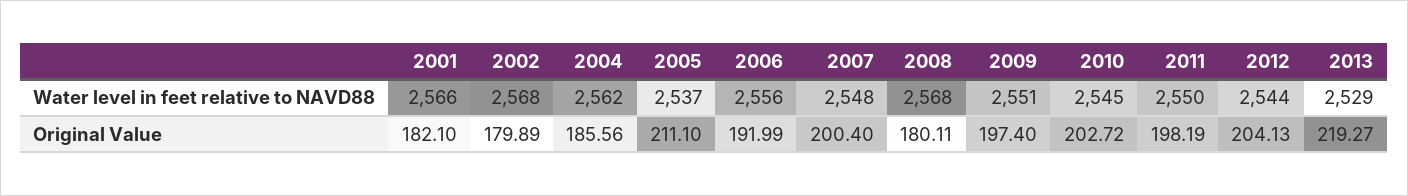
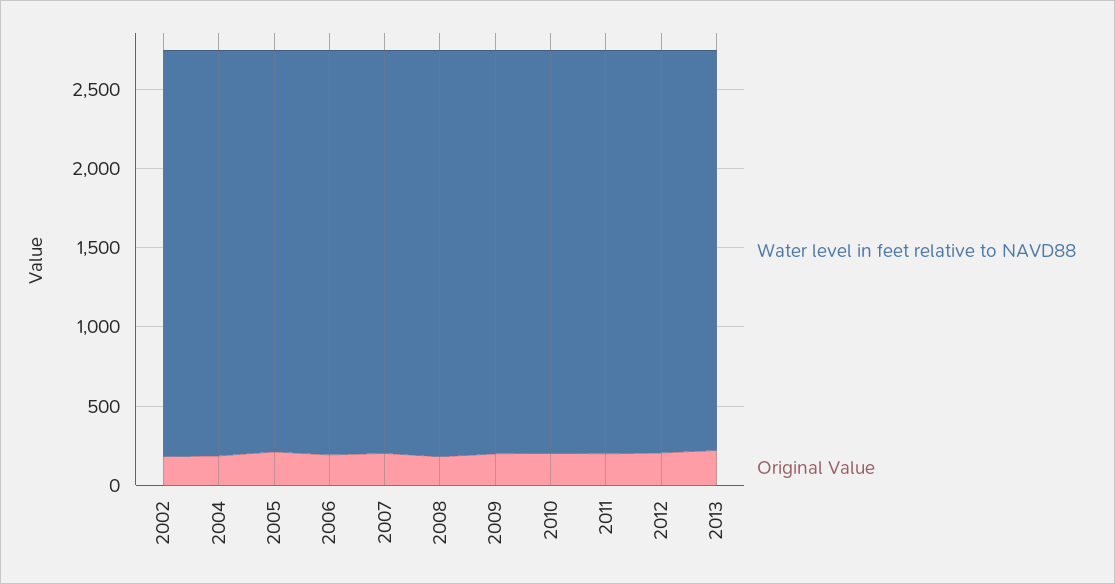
Water level in feet relative to NAVD88, 2001: 2566 -> none
Original Value, 2001: 182.1 -> none

